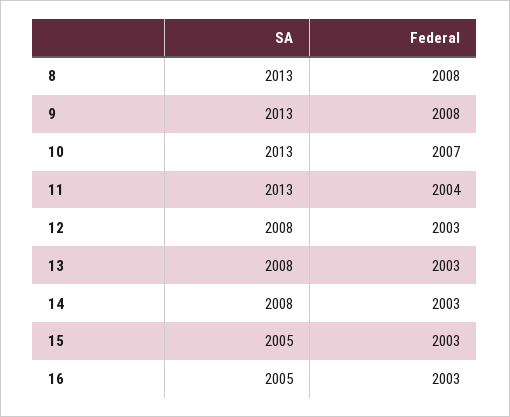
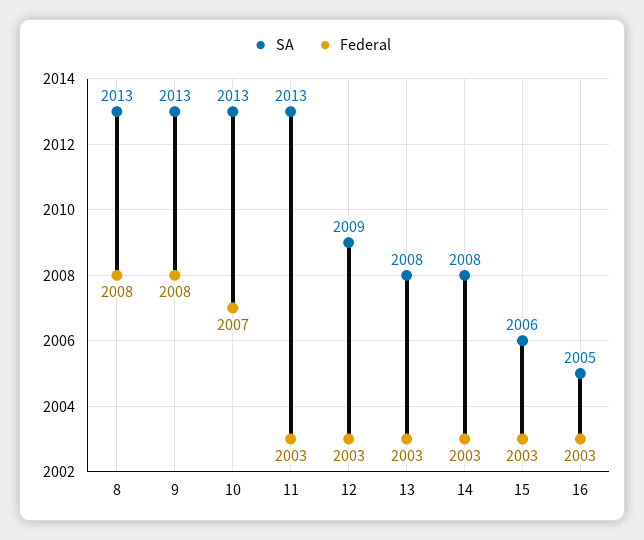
Federal, 11: 2004 -> 2003
SA, 12: 2008 -> 2009
SA, 15: 2005 -> 2006

